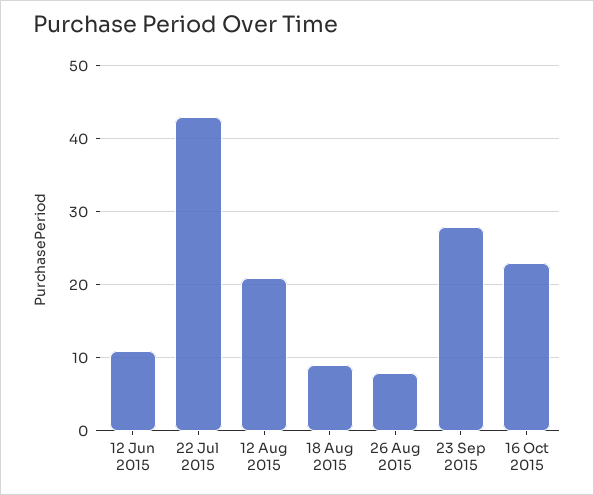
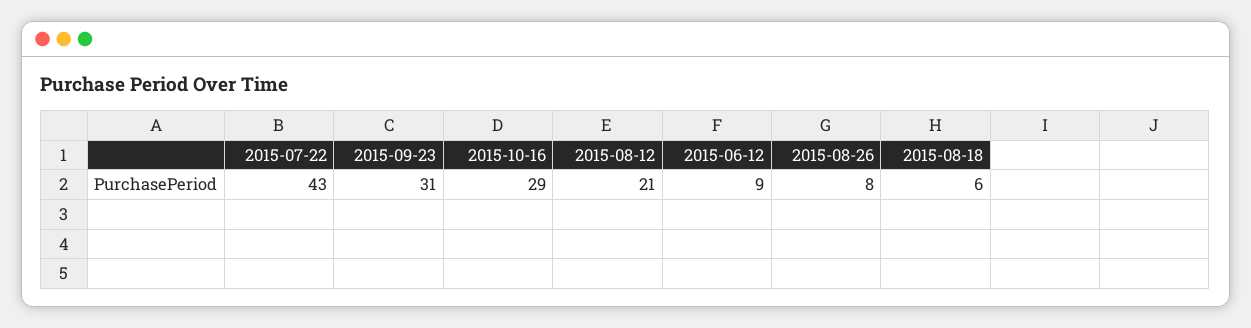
12 Jun 2015: 11 -> 9
18 Aug 2015: 9 -> 6
23 Sep 2015: 28 -> 31
16 Oct 2015: 23 -> 29

